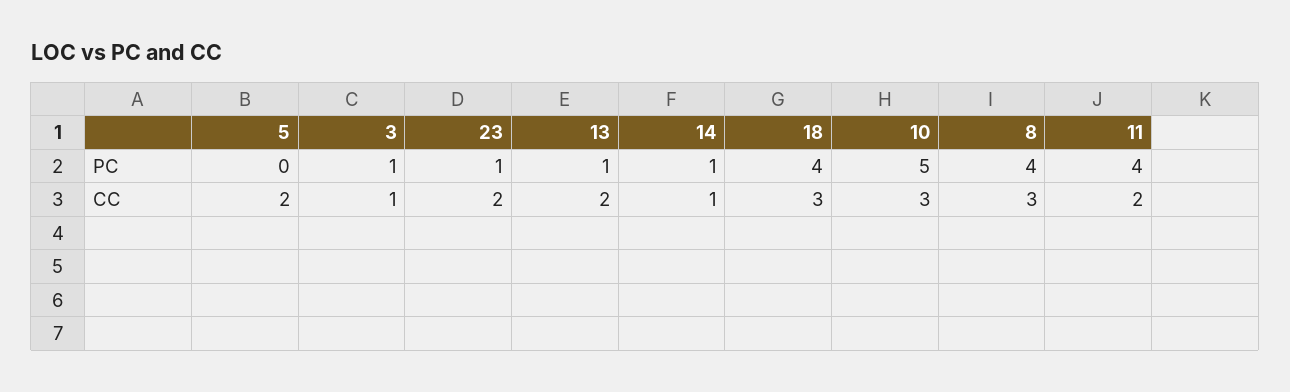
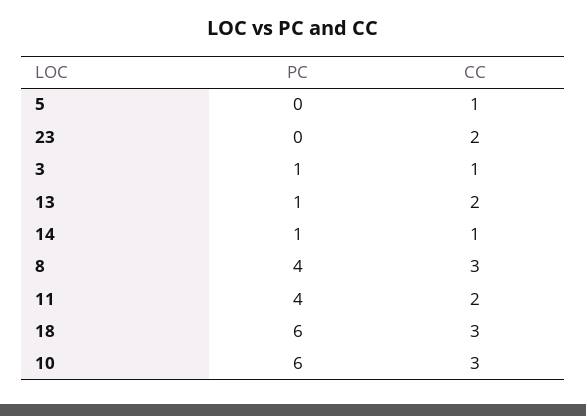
23, PC: 1 -> 0
18, PC: 4 -> 6
10, PC: 5 -> 6
5, CC: 2 -> 1

